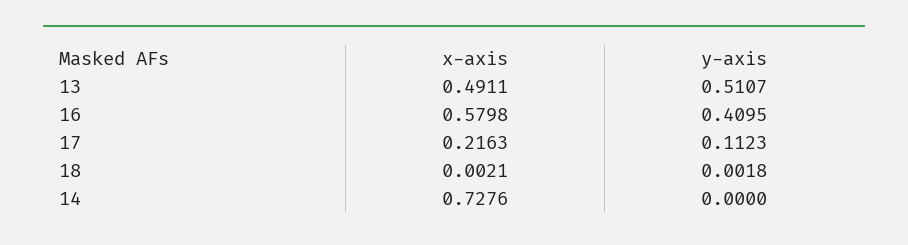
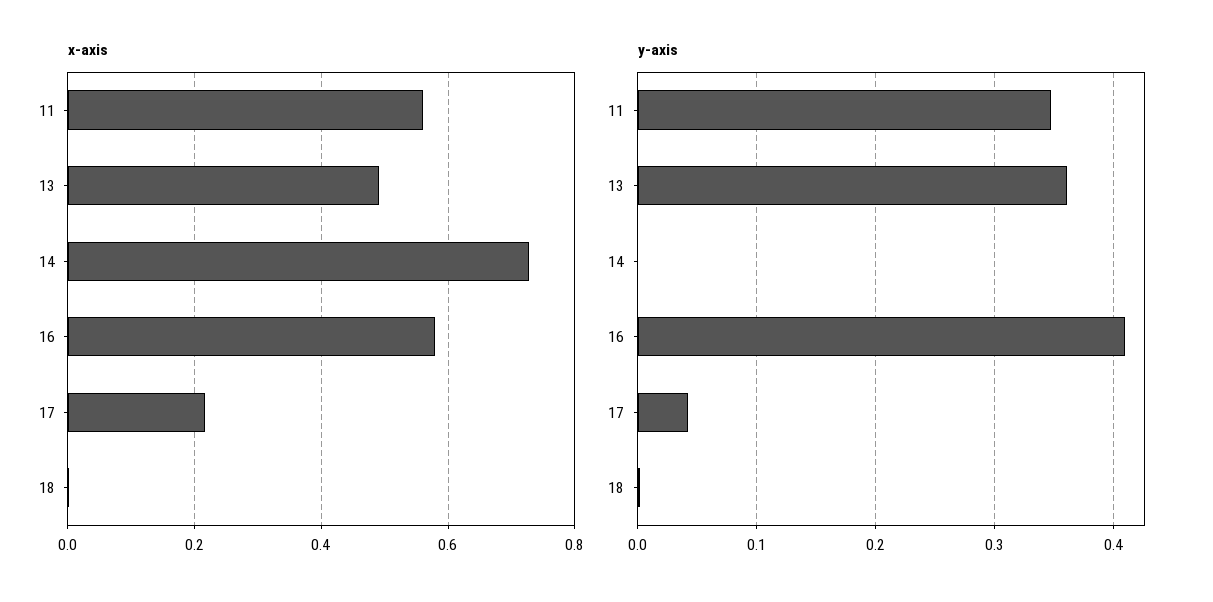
y-axis, 13: 0.5107 -> 0.36
y-axis, 17: 0.1123 -> 0.04
x-axis, 11: none -> 0.56
y-axis, 11: none -> 0.35

